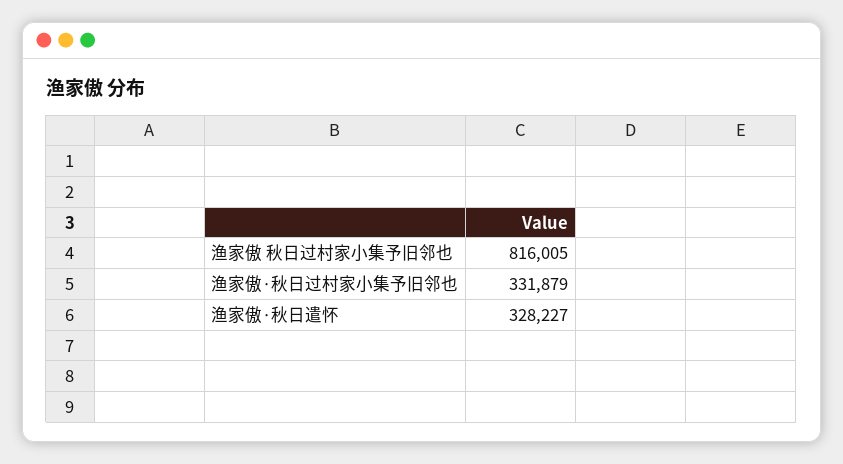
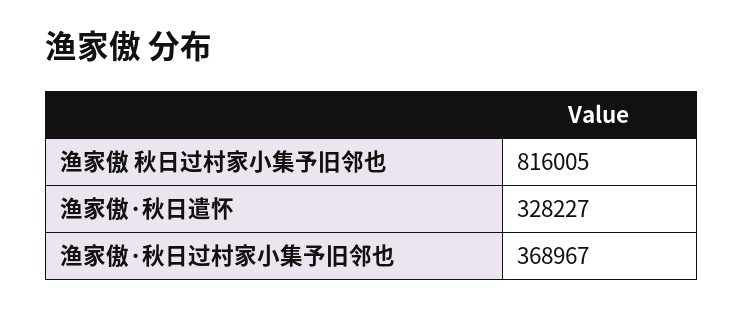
渔家傲·秋日过村家小集予旧邻也: 331879 -> 368967

